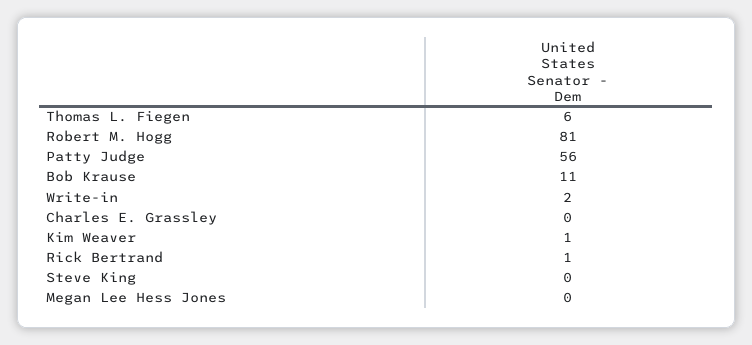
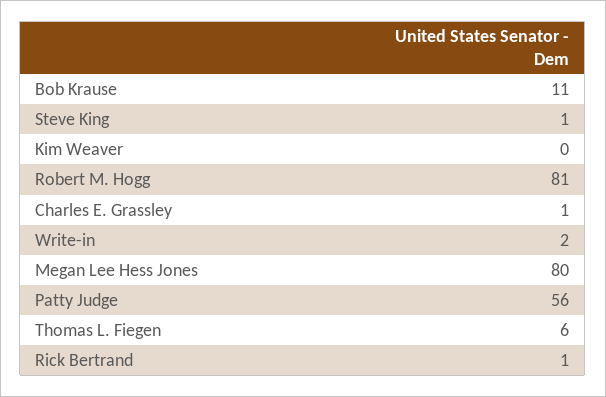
Charles E. Grassley: 0 -> 1
Kim Weaver: 1 -> 0
Steve King: 0 -> 1
Megan Lee Hess Jones: 0 -> 80

